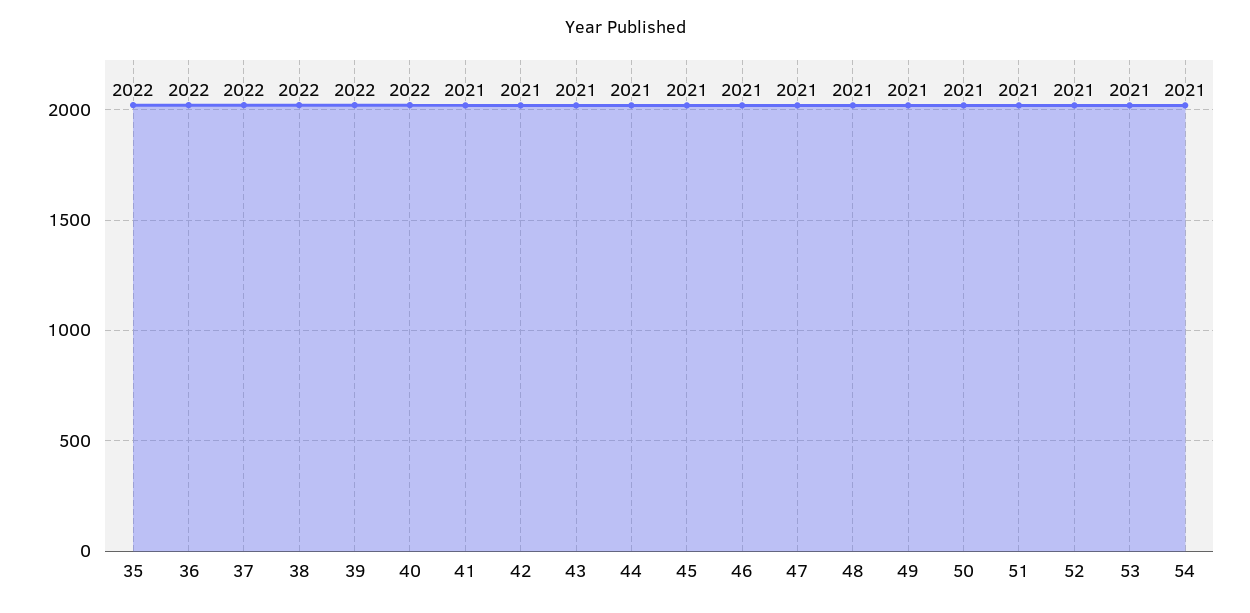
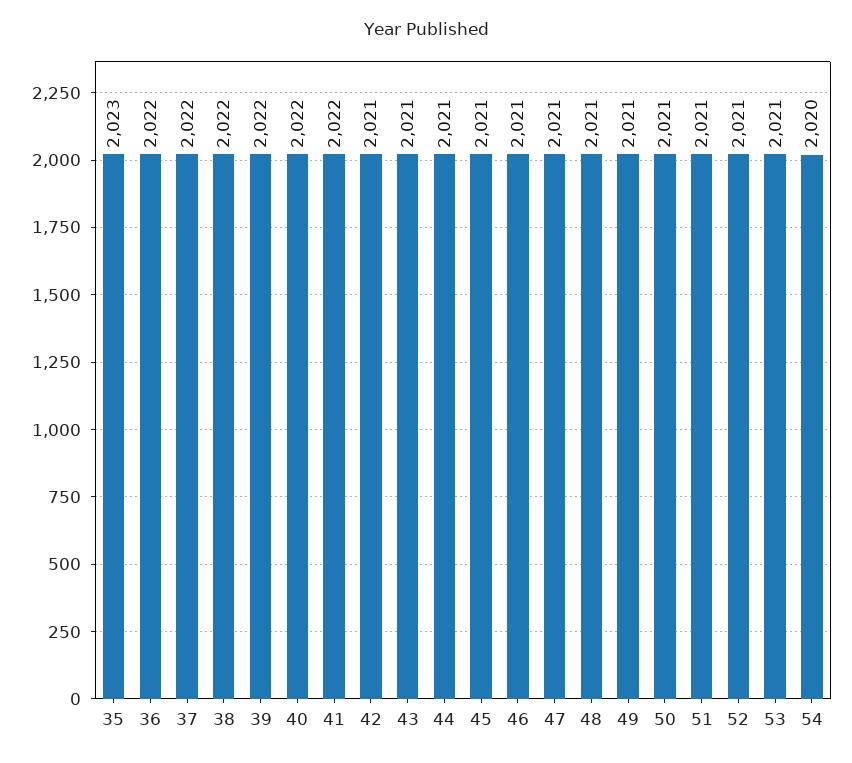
35: 2022 -> 2023
41: 2021 -> 2022
54: 2021 -> 2020

